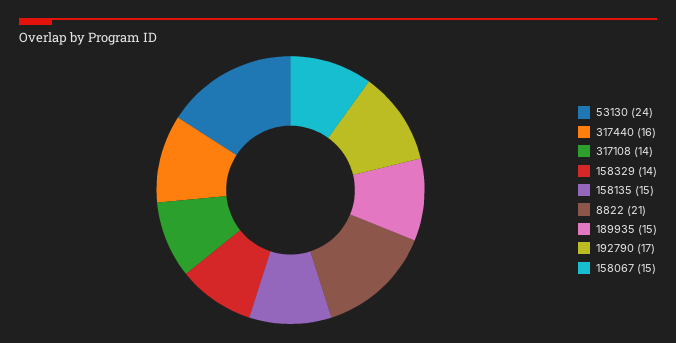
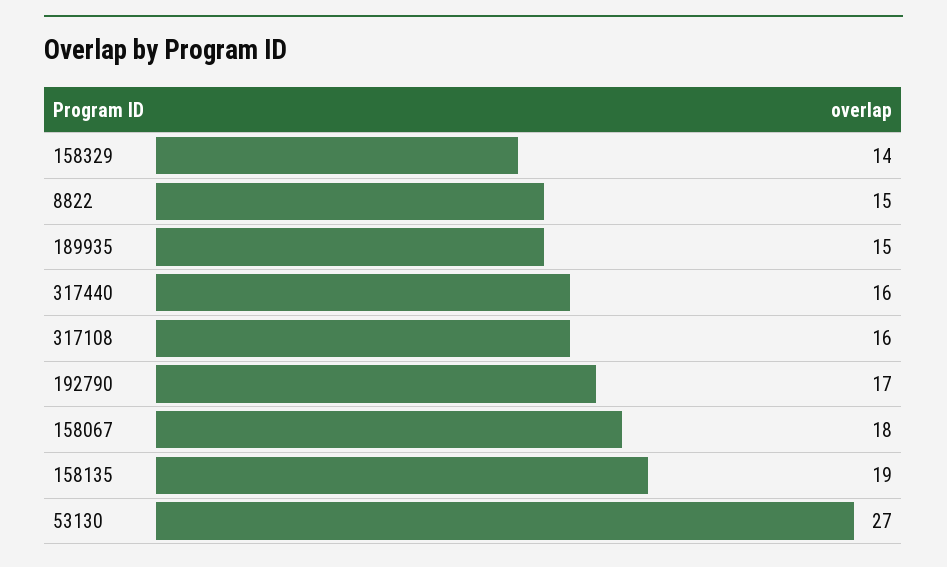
53130: 24 -> 27
317108: 14 -> 16
158135: 15 -> 19
8822: 21 -> 15
158067: 15 -> 18

